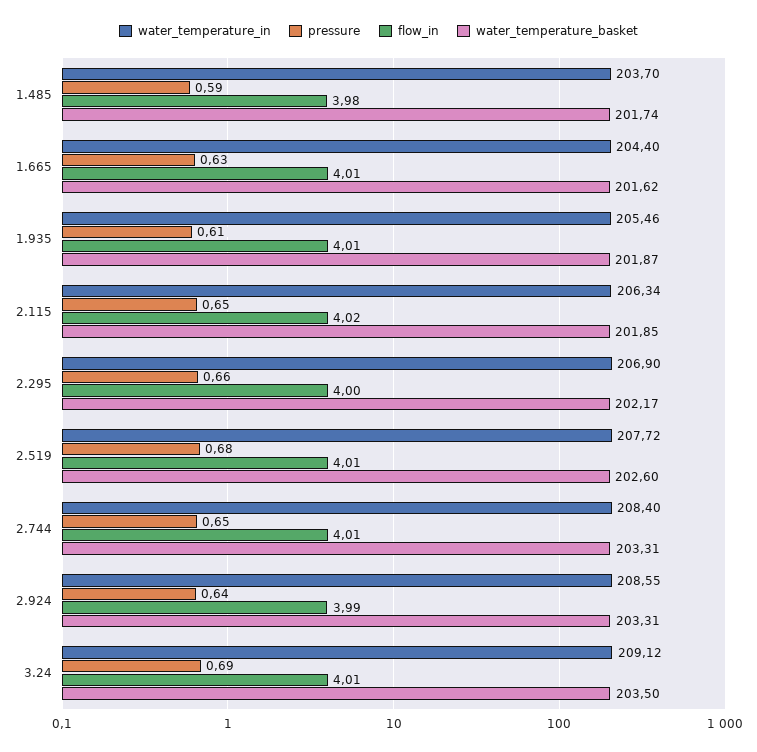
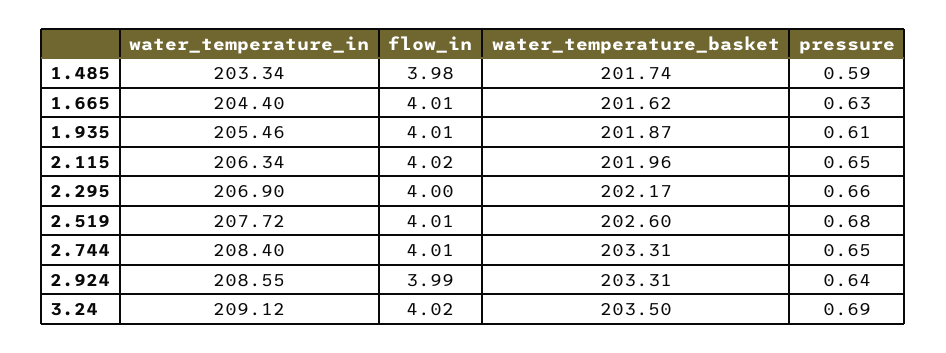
water_temperature_in, 1.485: 203.7 -> 203.34
water_temperature_basket, 2.115: 201.85 -> 201.96
flow_in, 3.24: 4.01 -> 4.02

